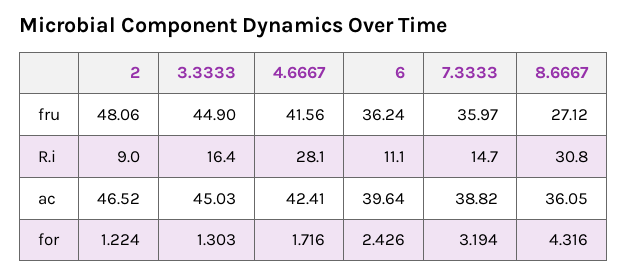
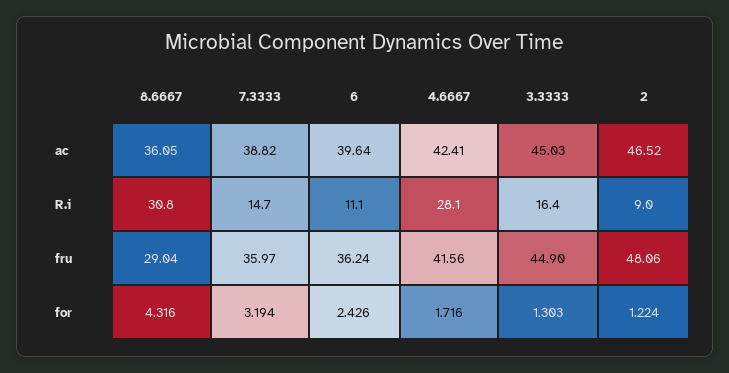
8.6667, fru: 27.12 -> 29.04

